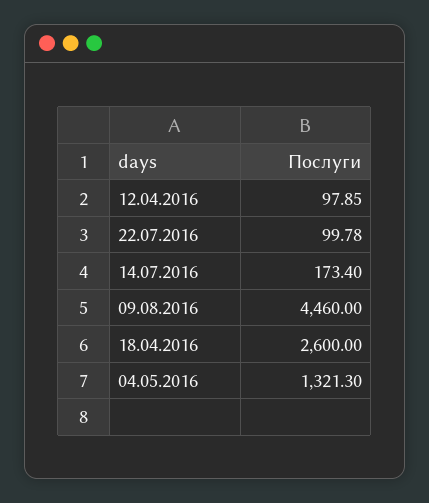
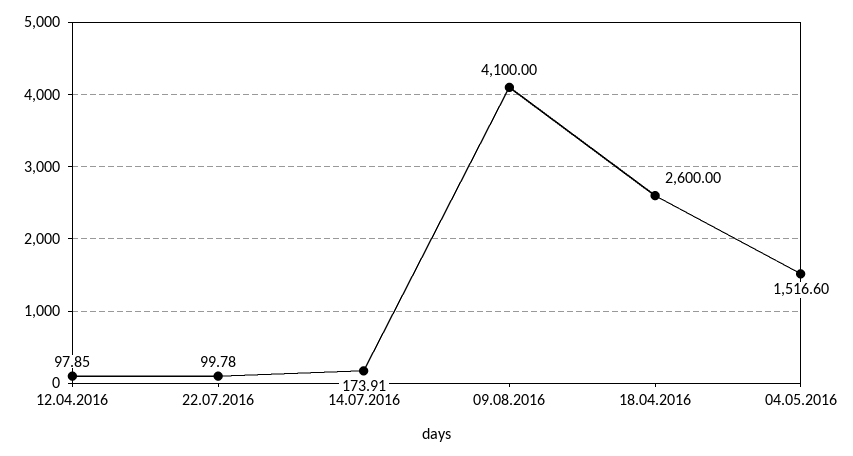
14.07.2016: 173.4 -> 173.91
09.08.2016: 4460 -> 4100
04.05.2016: 1321.3 -> 1516.6

